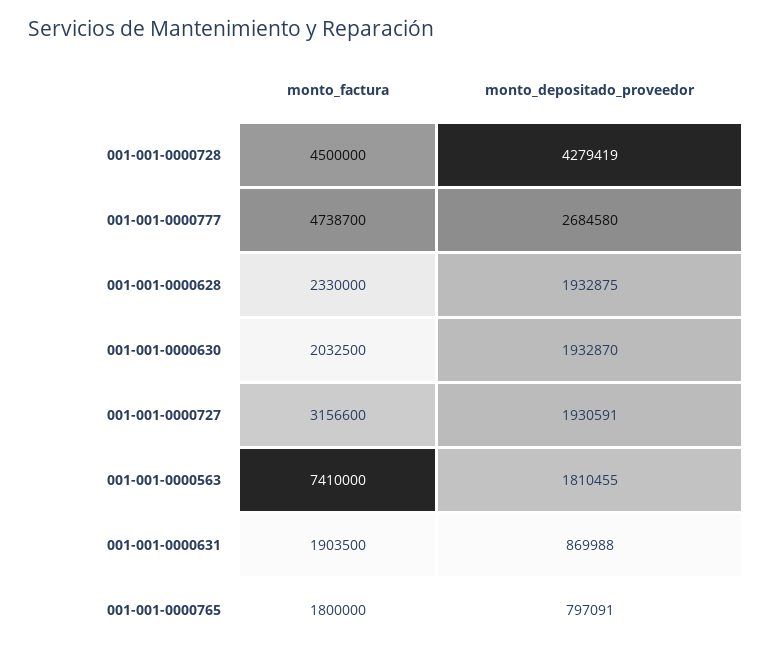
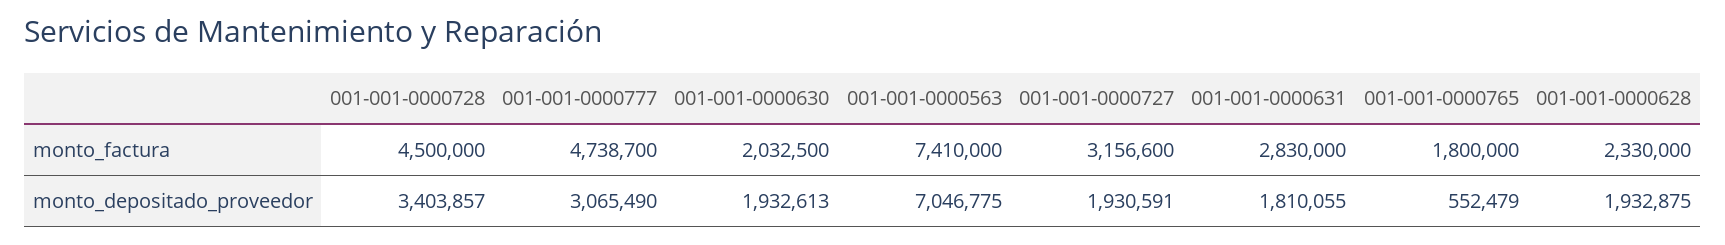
monto_depositado_proveedor, 001-001-0000728: 4279419 -> 3403857
monto_depositado_proveedor, 001-001-0000777: 2684580 -> 3065490
monto_depositado_proveedor, 001-001-0000630: 1932870 -> 1932613
monto_depositado_proveedor, 001-001-0000563: 1810455 -> 7046775
monto_factura, 001-001-0000631: 1903500 -> 2830000
monto_depositado_proveedor, 001-001-0000631: 869988 -> 1810055
monto_depositado_proveedor, 001-001-0000765: 797091 -> 552479

